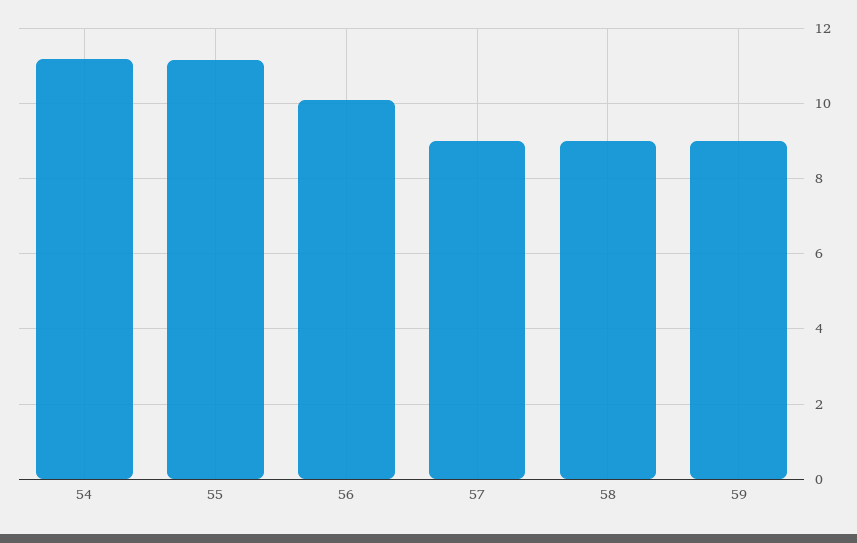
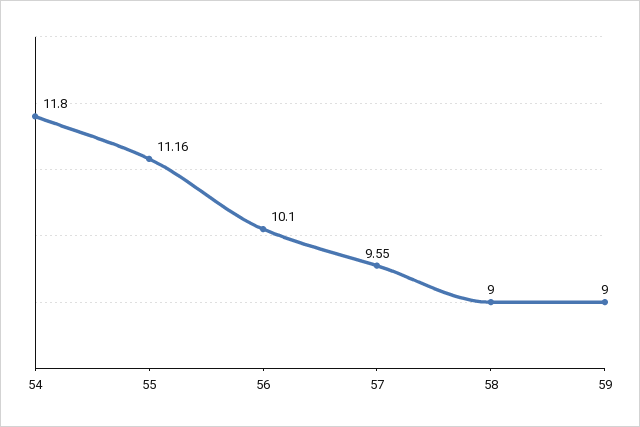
54: 11.2 -> 11.8
57: 9 -> 9.55

